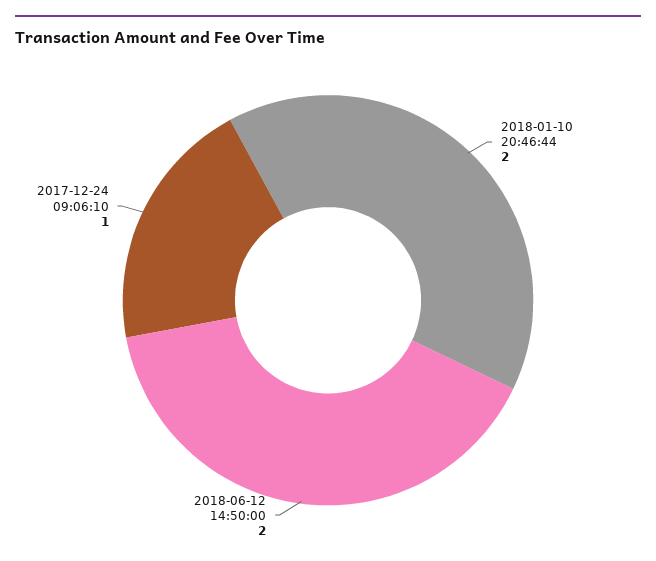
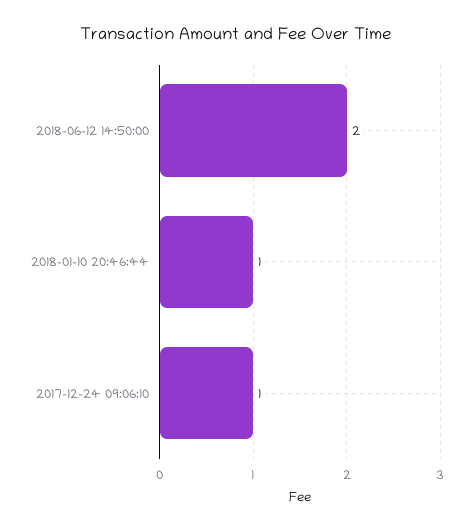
2018-01-10 20:46:44: 2 -> 1

